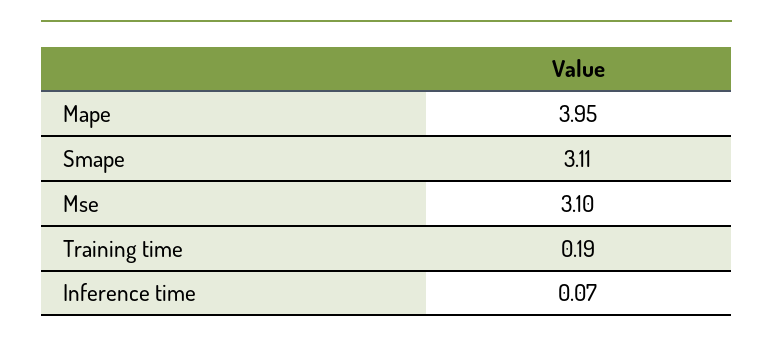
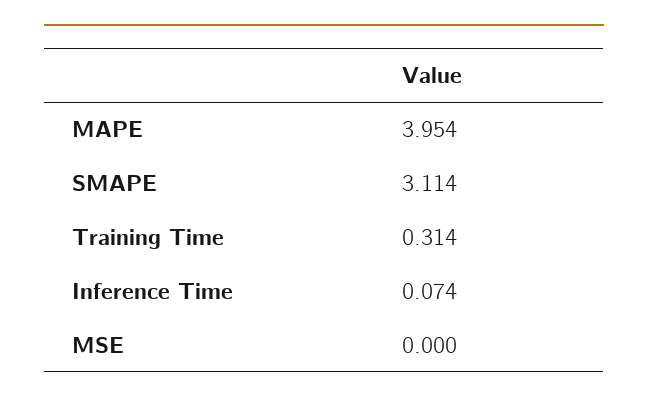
Mse: 3.1 -> 0
Training time: 0.19 -> 0.314

